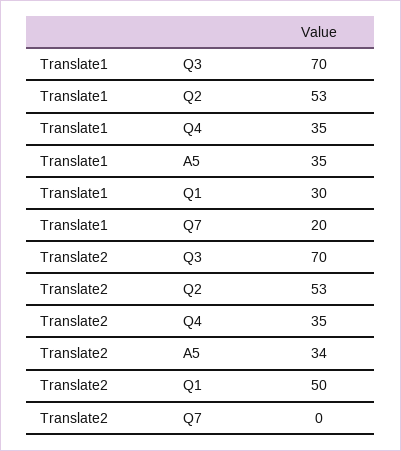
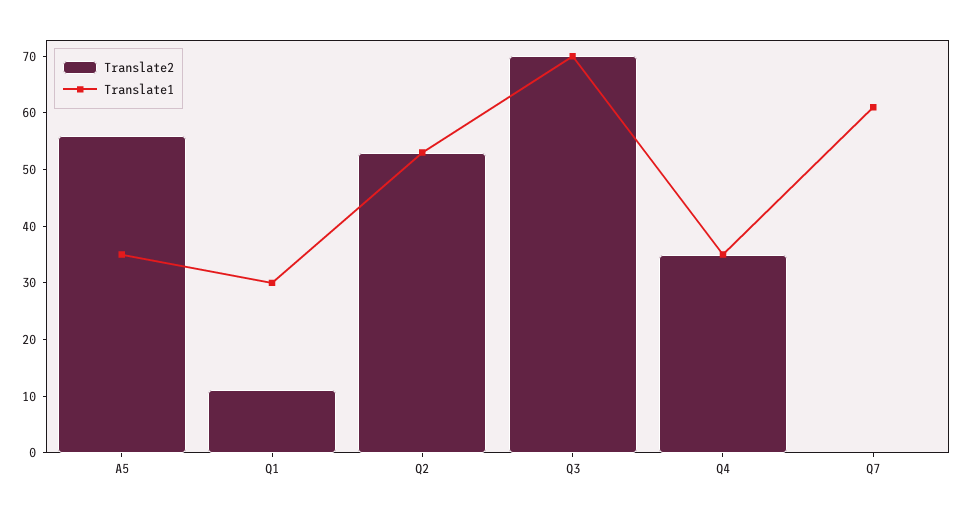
Translate1, Q7: 20 -> 60
Translate2, A5: 34 -> 55
Translate2, Q1: 50 -> 10

